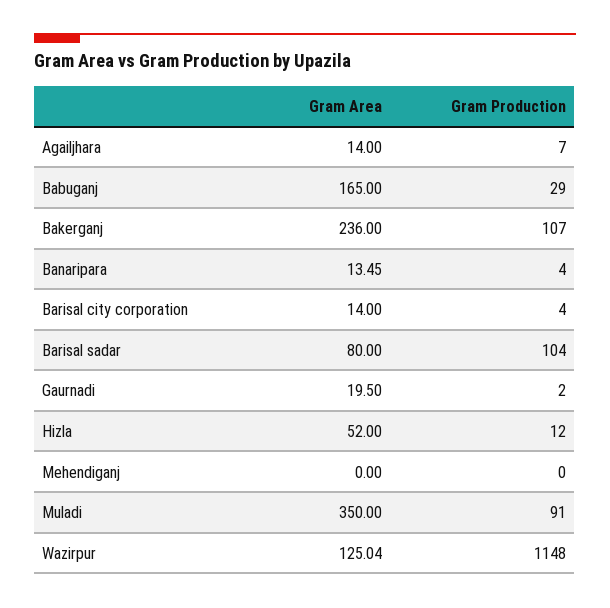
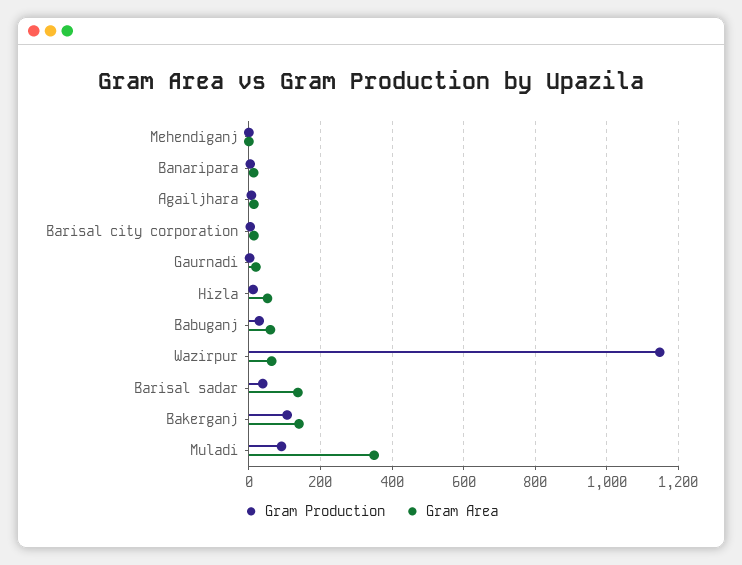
Gram Area, Babuganj: 165 -> 60
Gram Area, Bakerganj: 236 -> 140
Gram Area, Barisal sadar: 80 -> 140
Gram Production, Barisal sadar: 104 -> 40
Gram Area, Wazirpur: 125.04 -> 60

